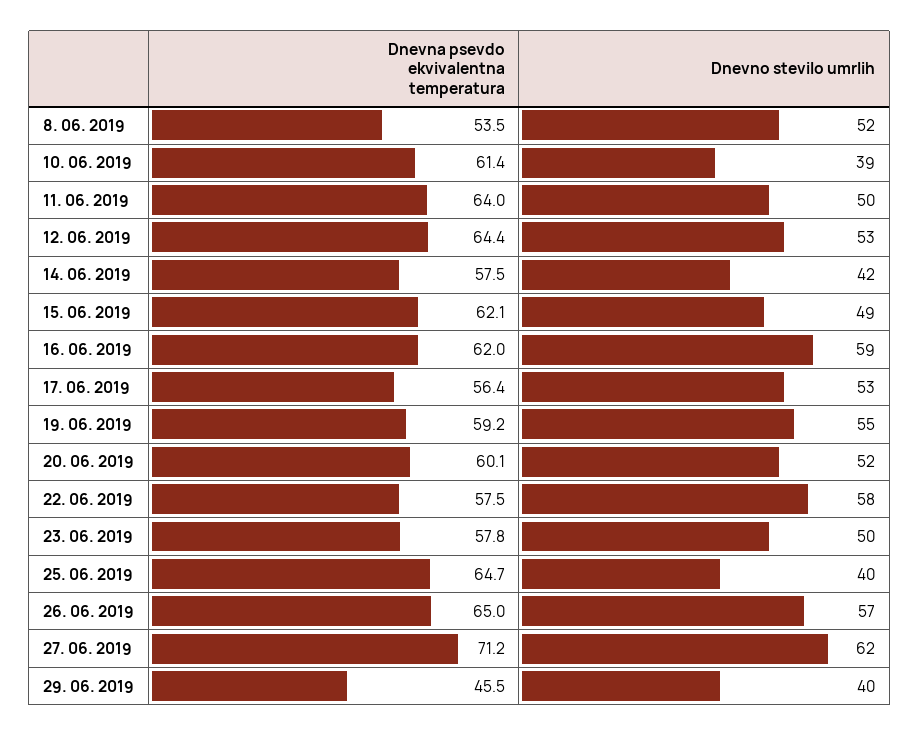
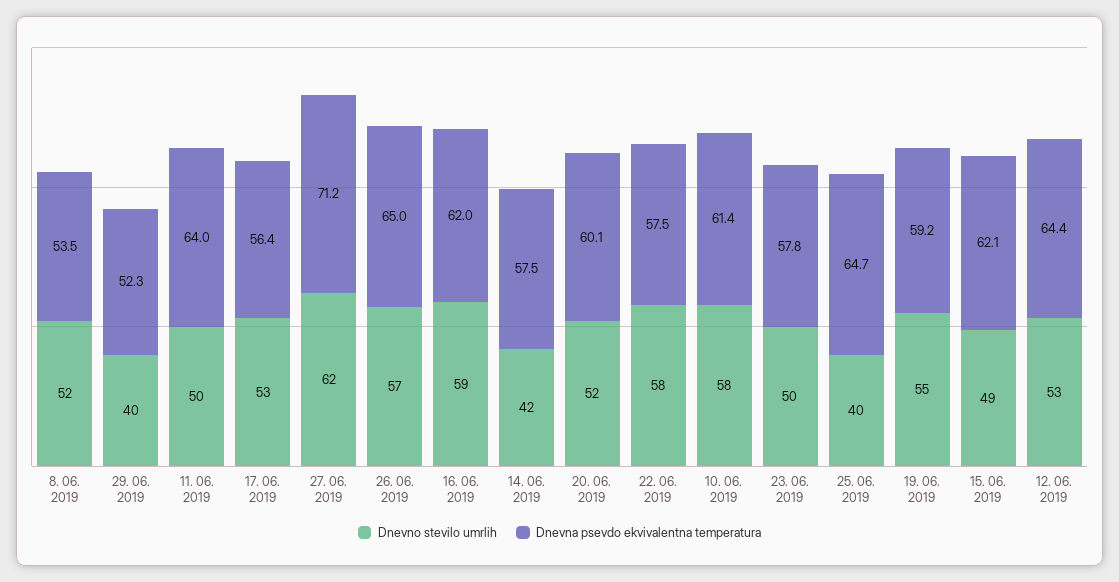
Dnevno stevilo umrlih, 10. 06. 2019: 39 -> 58
Dnevna psevdo ekvivalentna temperatura, 29. 06. 2019: 45.5 -> 52.3

